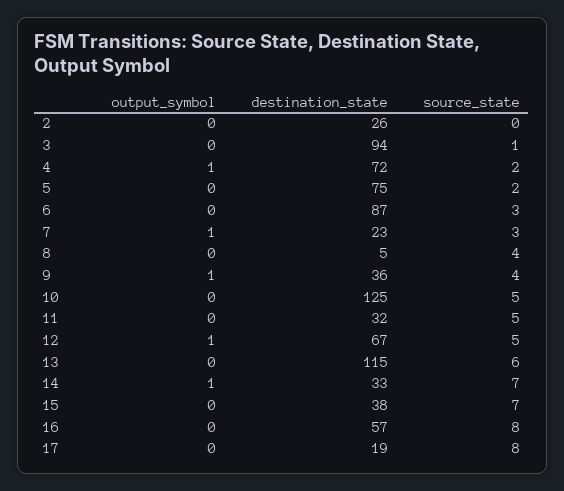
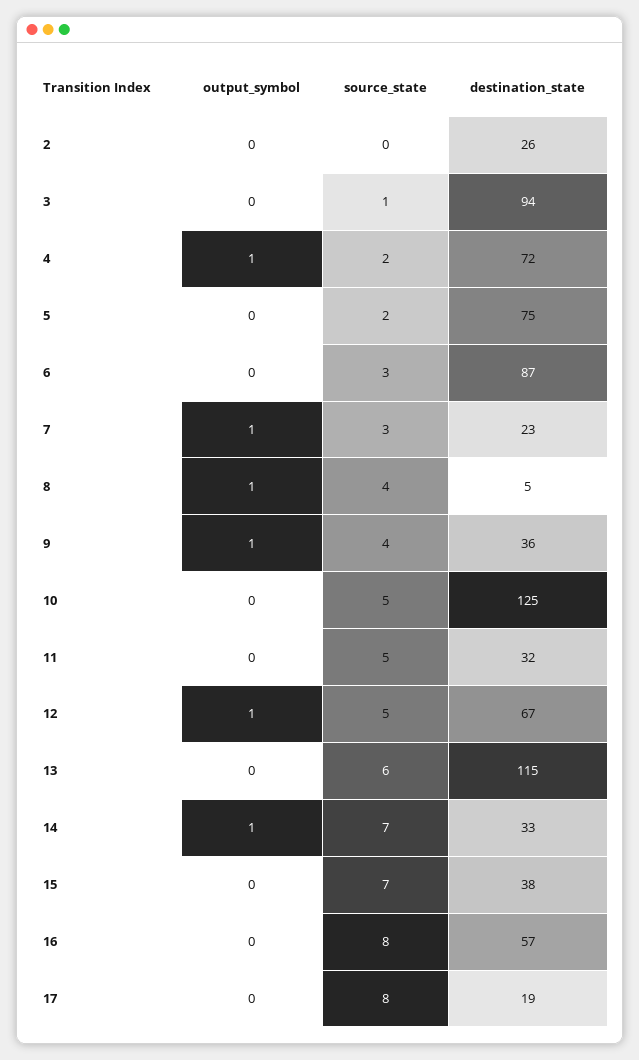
output_symbol, 8: 0 -> 1

